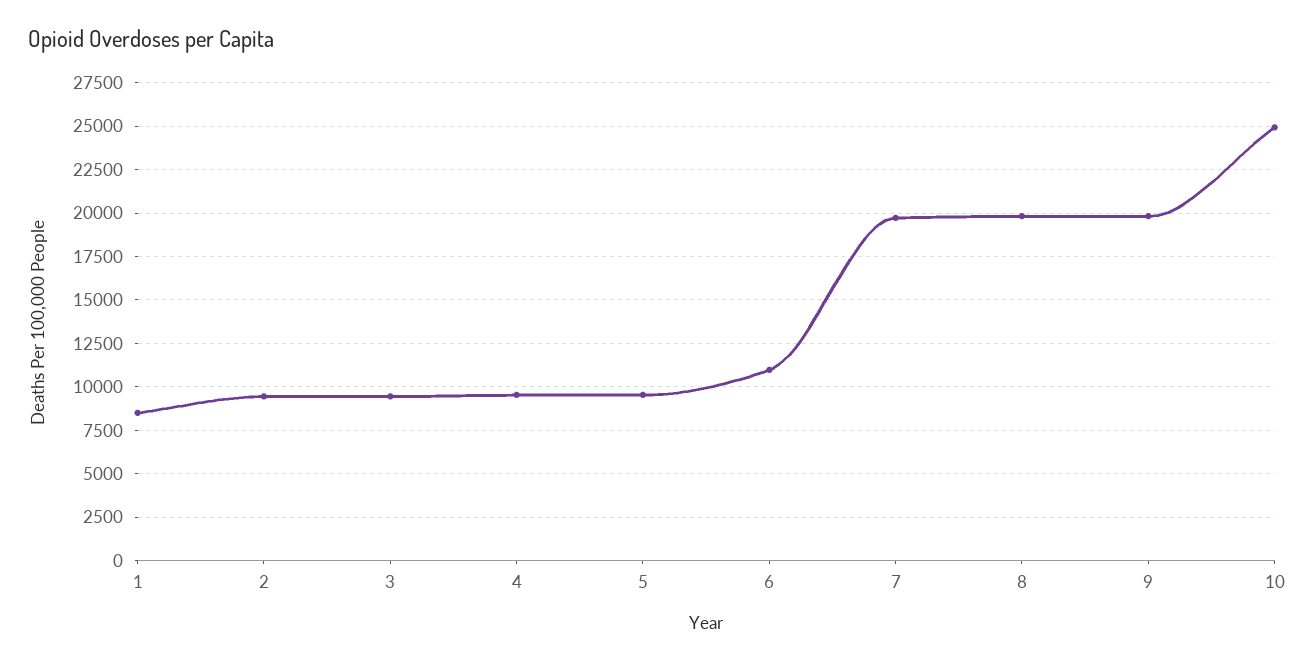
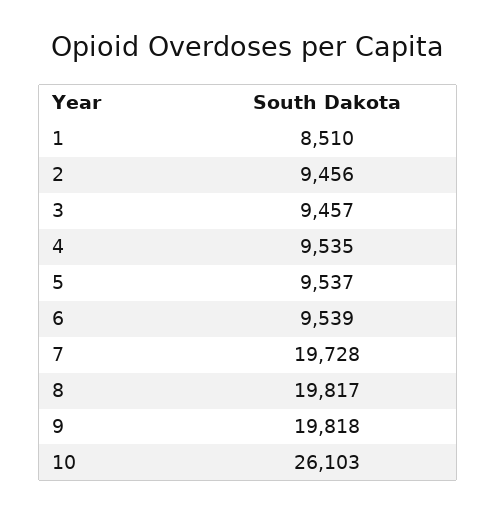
6: 11000 -> 9539
10: 25000 -> 26103

